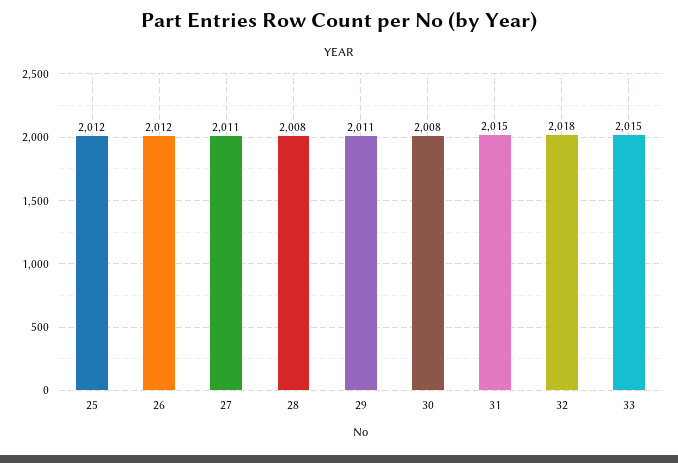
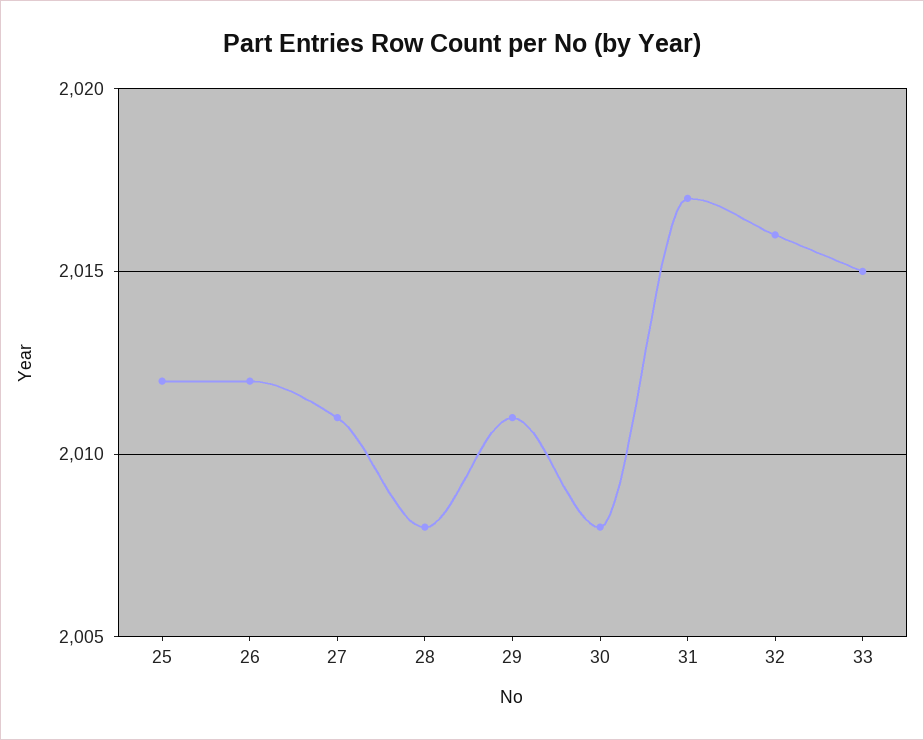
31: 2015 -> 2017
32: 2018 -> 2016

